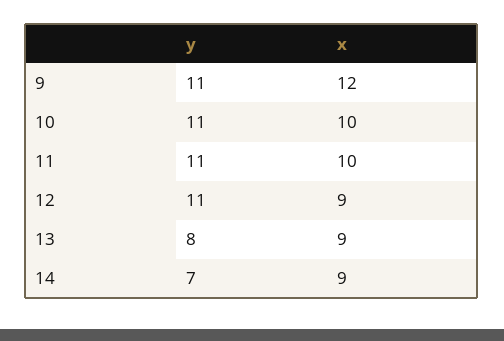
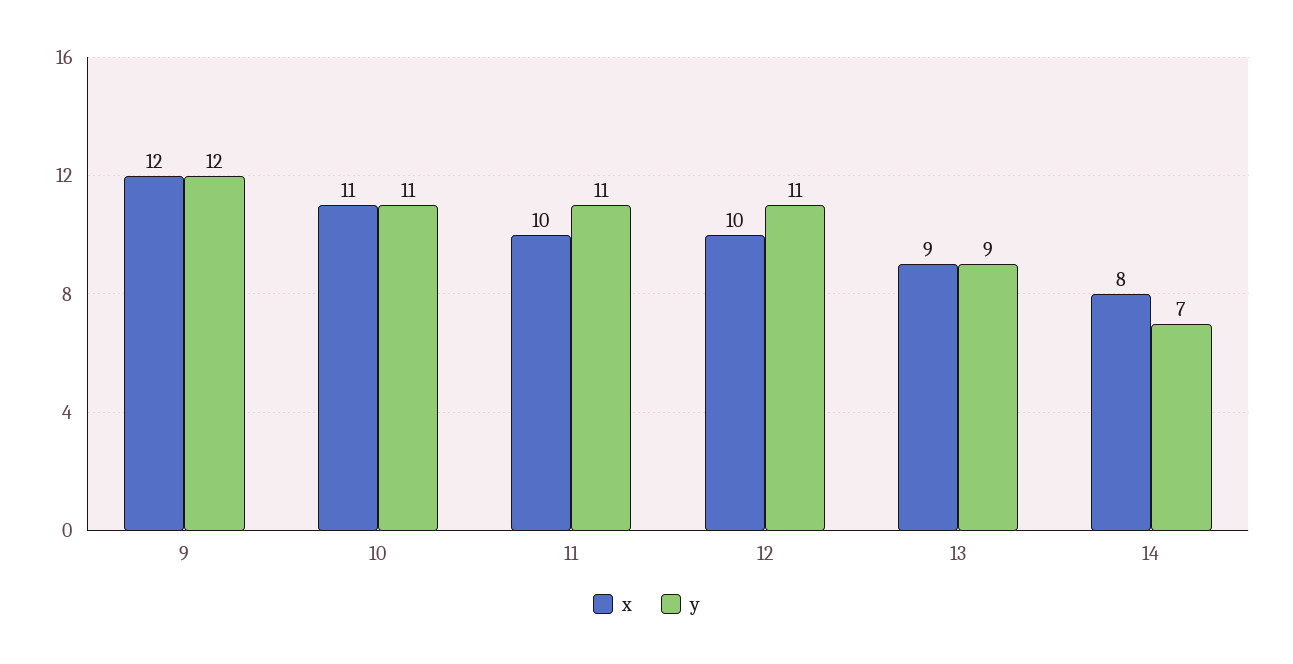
y, 9: 11 -> 12
x, 10: 10 -> 11
x, 12: 9 -> 10
y, 13: 8 -> 9
x, 14: 9 -> 8

